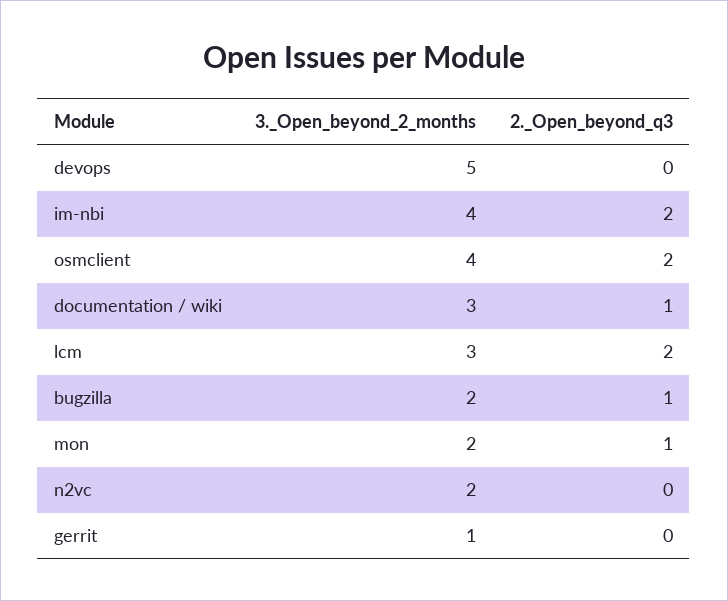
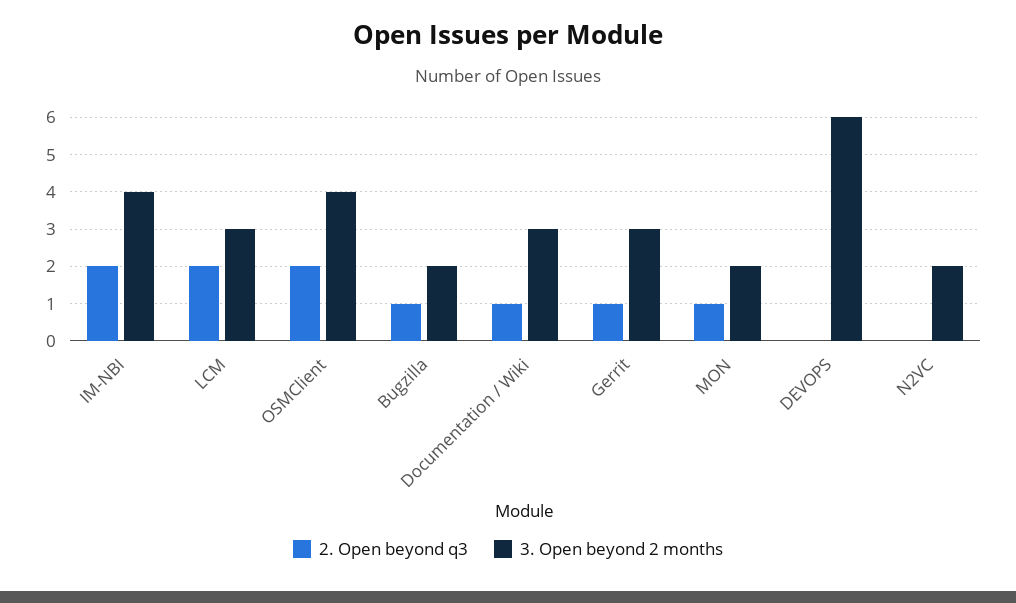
3._Open_beyond_2_months, devops: 5 -> 6
3._Open_beyond_2_months, gerrit: 1 -> 3
2._Open_beyond_q3, gerrit: 0 -> 1

